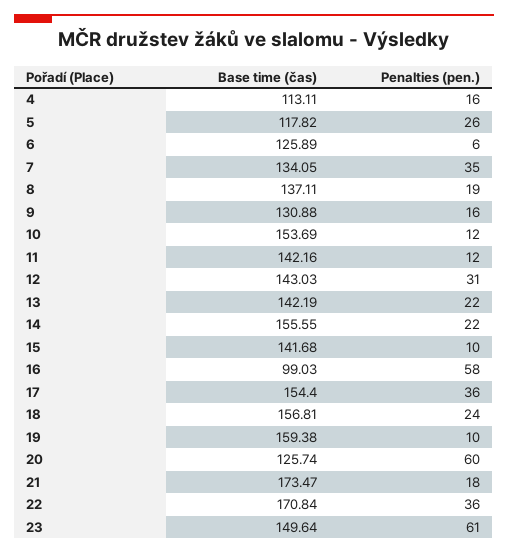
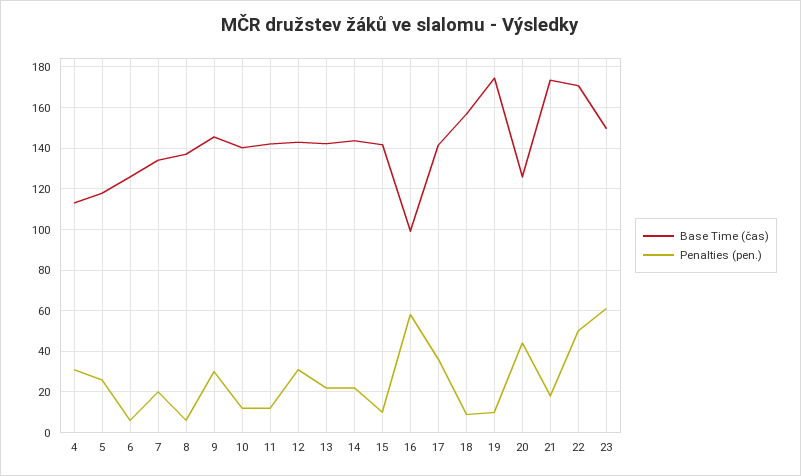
Penalties (pen.), 4: 16 -> 30
Penalties (pen.), 7: 35 -> 20
Penalties (pen.), 8: 19 -> 5
Base time (čas), 9: 130.88 -> 145
Penalties (pen.), 9: 16 -> 30
Base time (čas), 10: 153.69 -> 140
Base time (čas), 14: 155.55 -> 145
Base time (čas), 17: 154.4 -> 140
Penalties (pen.), 18: 24 -> 10
Base time (čas), 19: 159.38 -> 175
Penalties (pen.), 20: 60 -> 45
Penalties (pen.), 22: 36 -> 50

